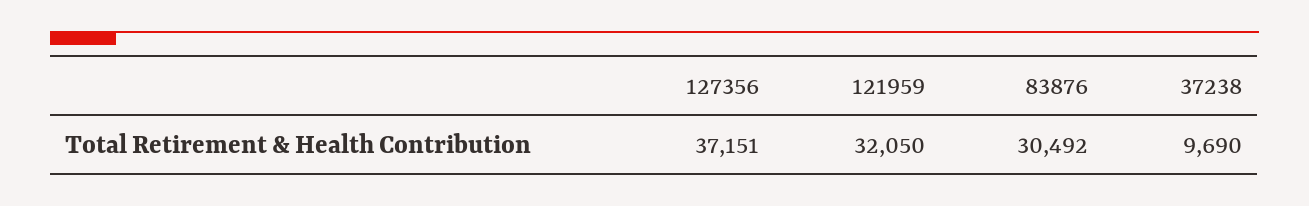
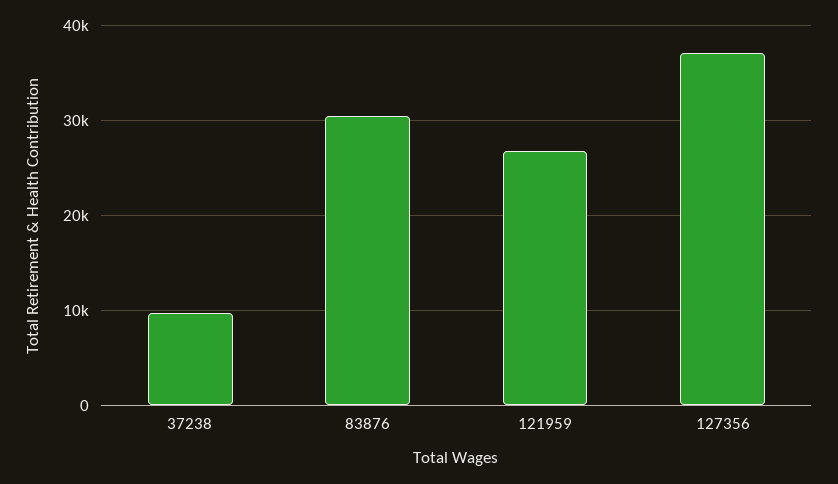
121959: 32050 -> 27000

